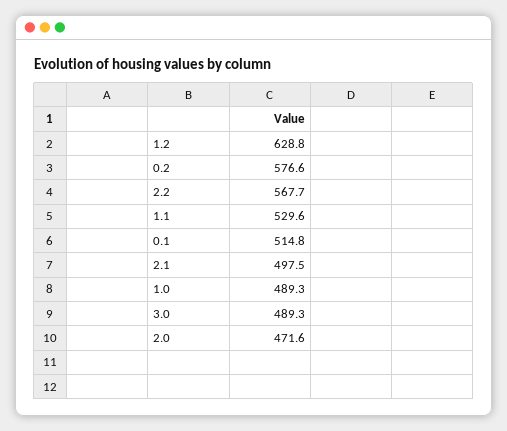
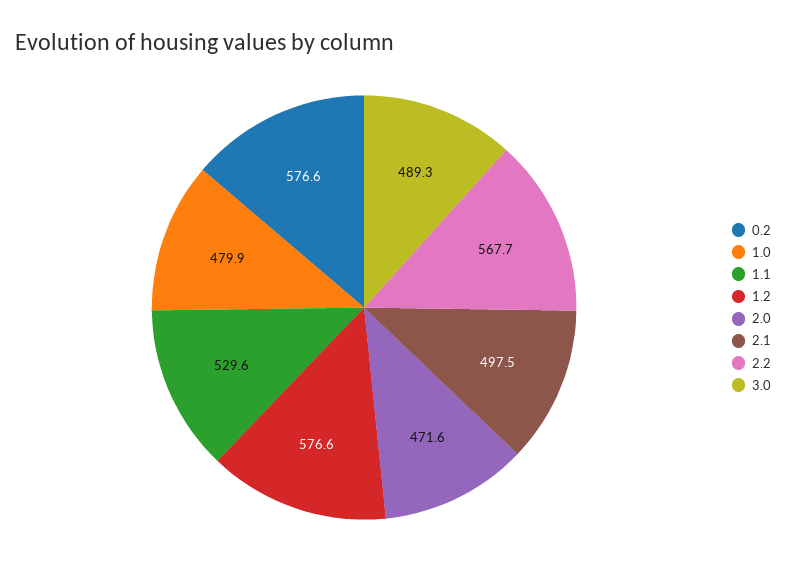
1.2: 628.8 -> 576.6
0.1: 514.8 -> none
1.0: 489.3 -> 479.9

